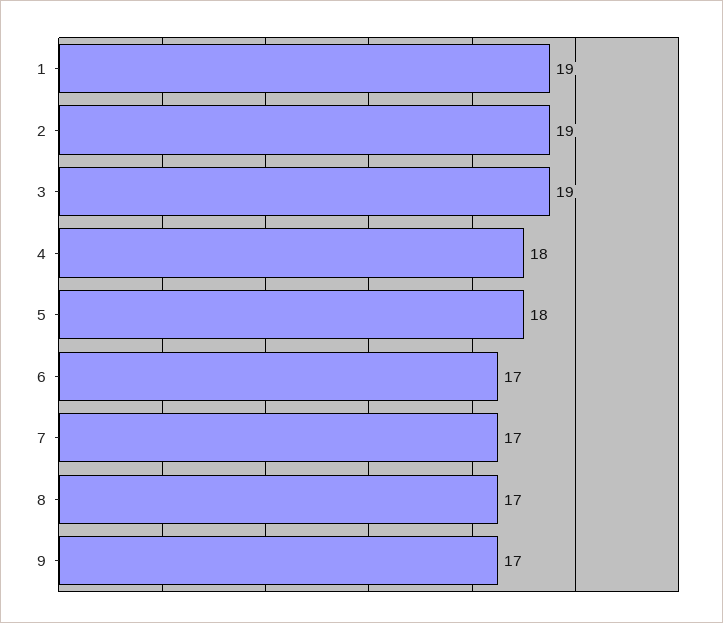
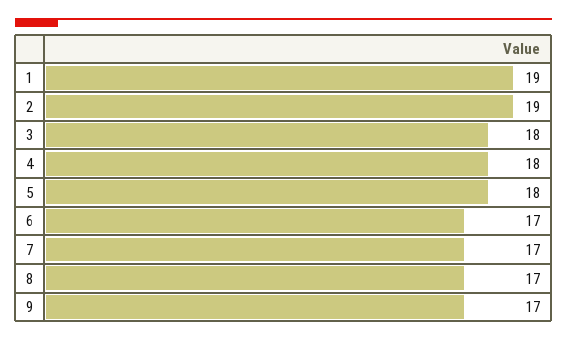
3: 19 -> 18

